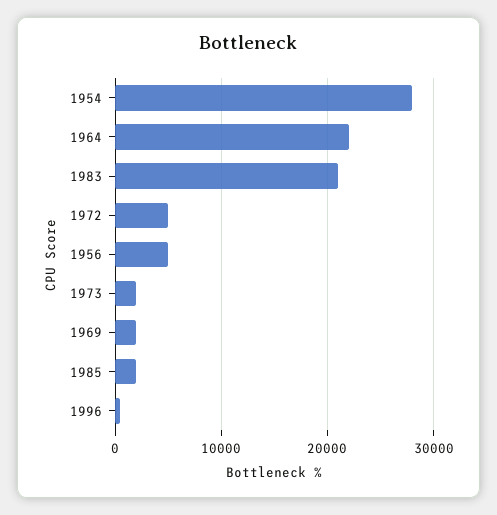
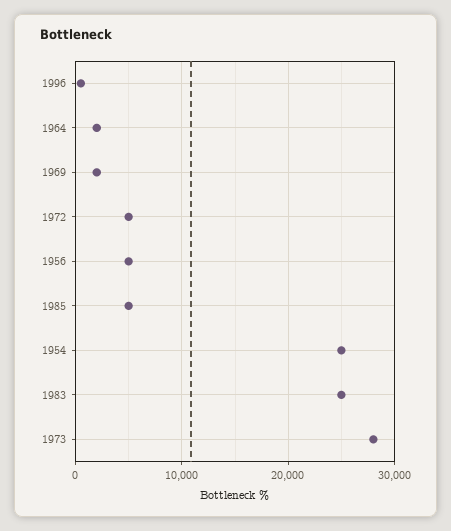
1954: 28000 -> 25000
1964: 22000 -> 2000
1983: 21000 -> 25000
1973: 2000 -> 28000
1985: 2000 -> 5000

